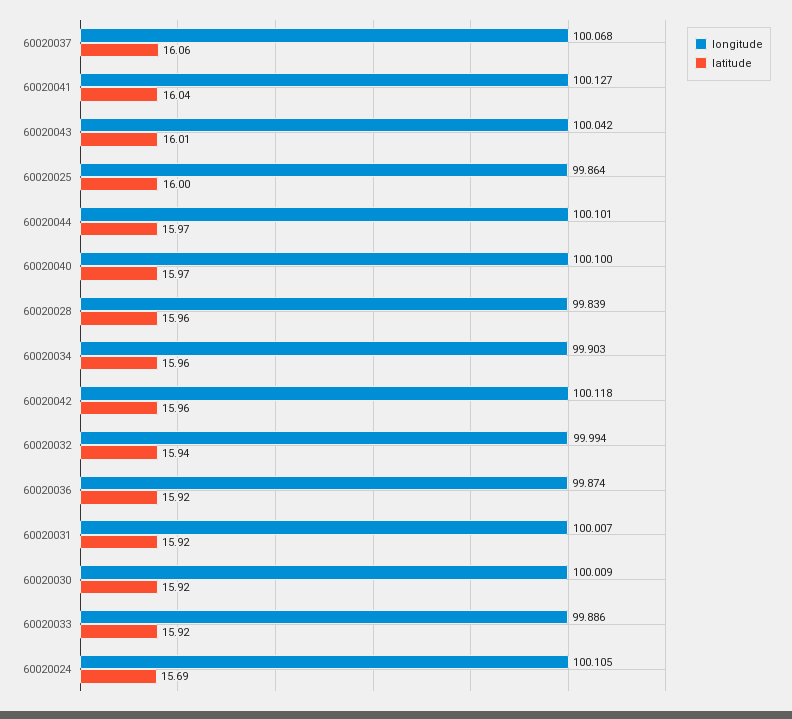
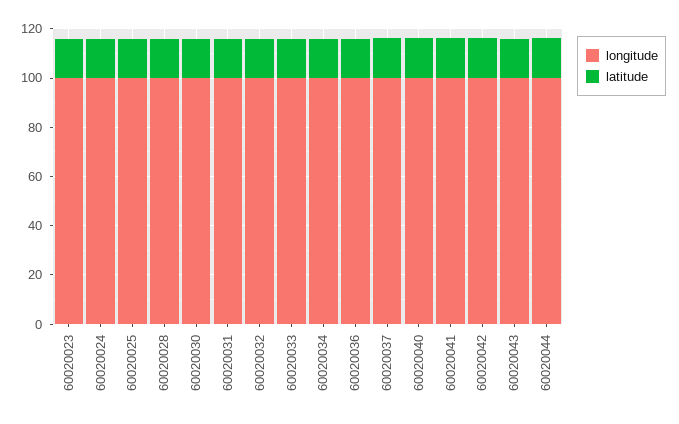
longitude, 60020023: none -> 100
latitude, 60020023: none -> 15

